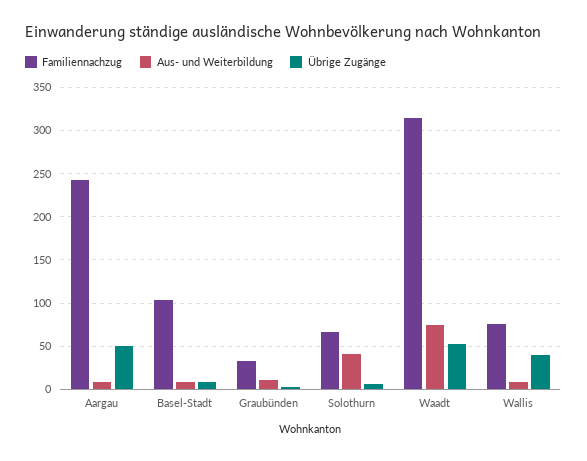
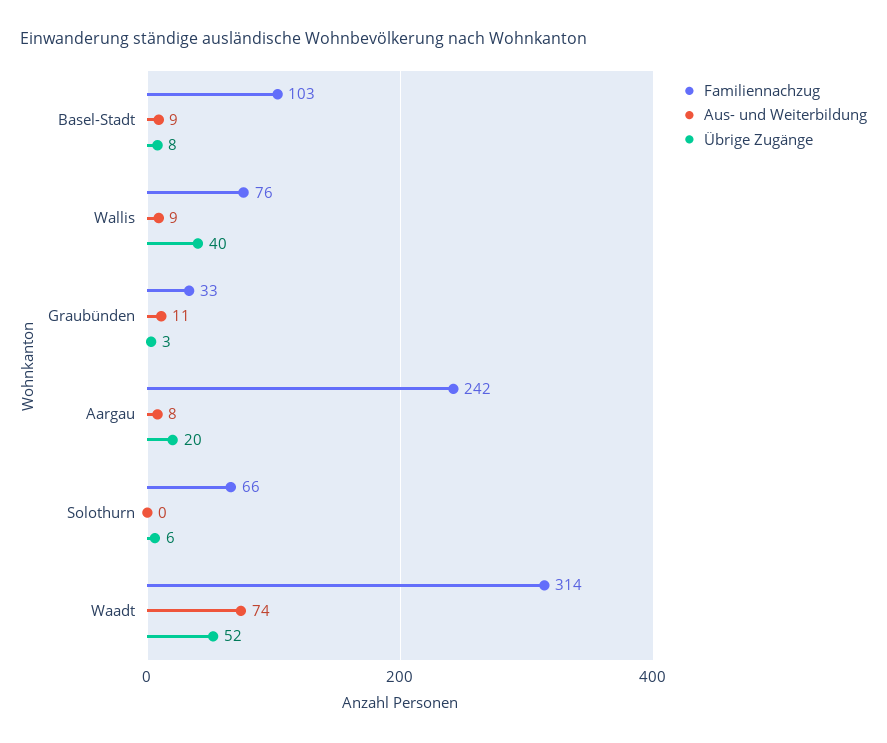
Übrige Zugänge, Aargau: 50 -> 20
Aus- und Weiterbildung, Solothurn: 40 -> 0

